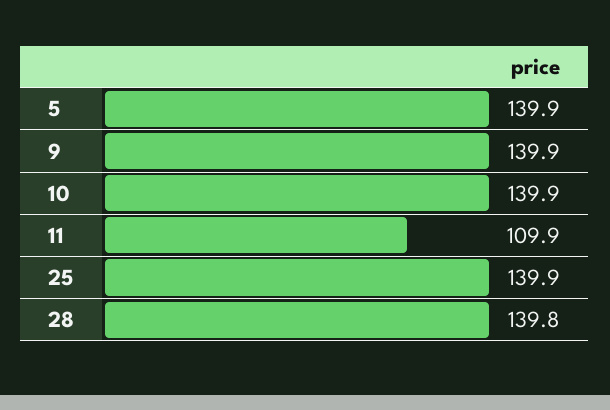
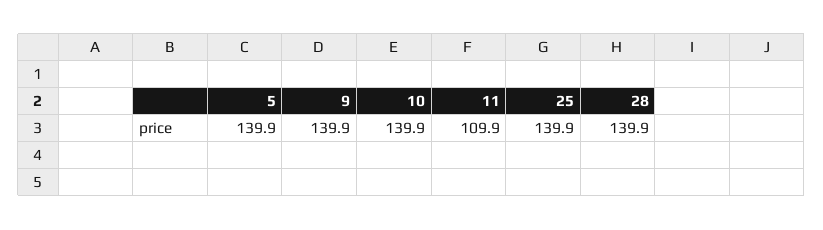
28: 139.8 -> 139.9

